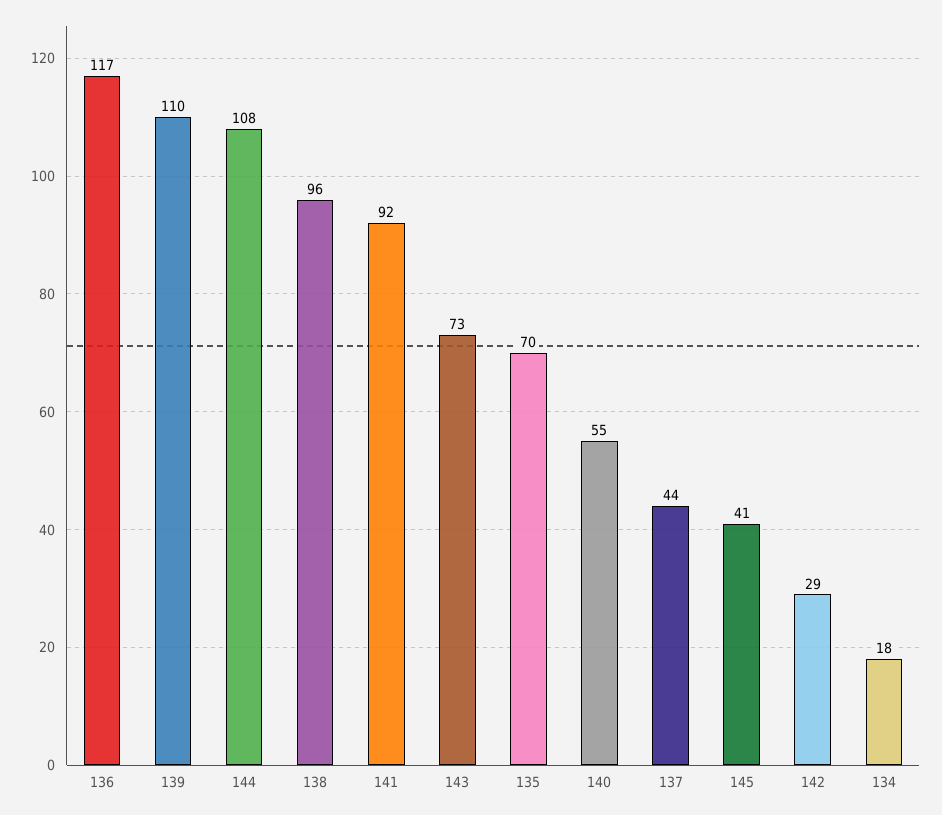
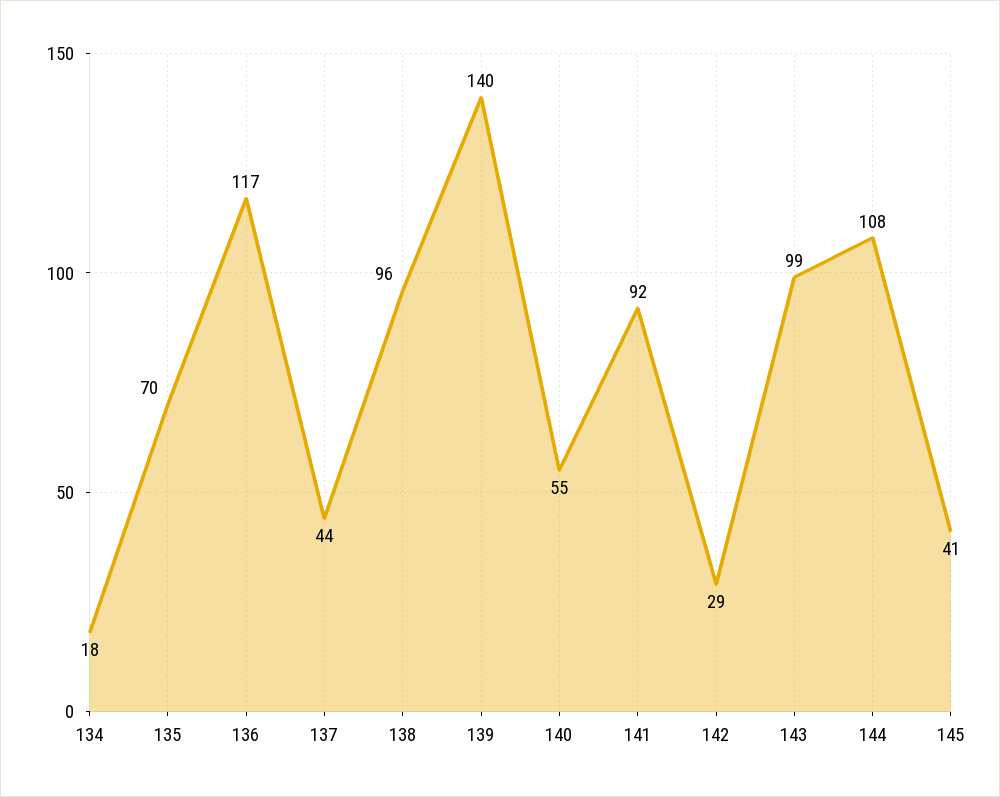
139: 110 -> 140
143: 73 -> 99

